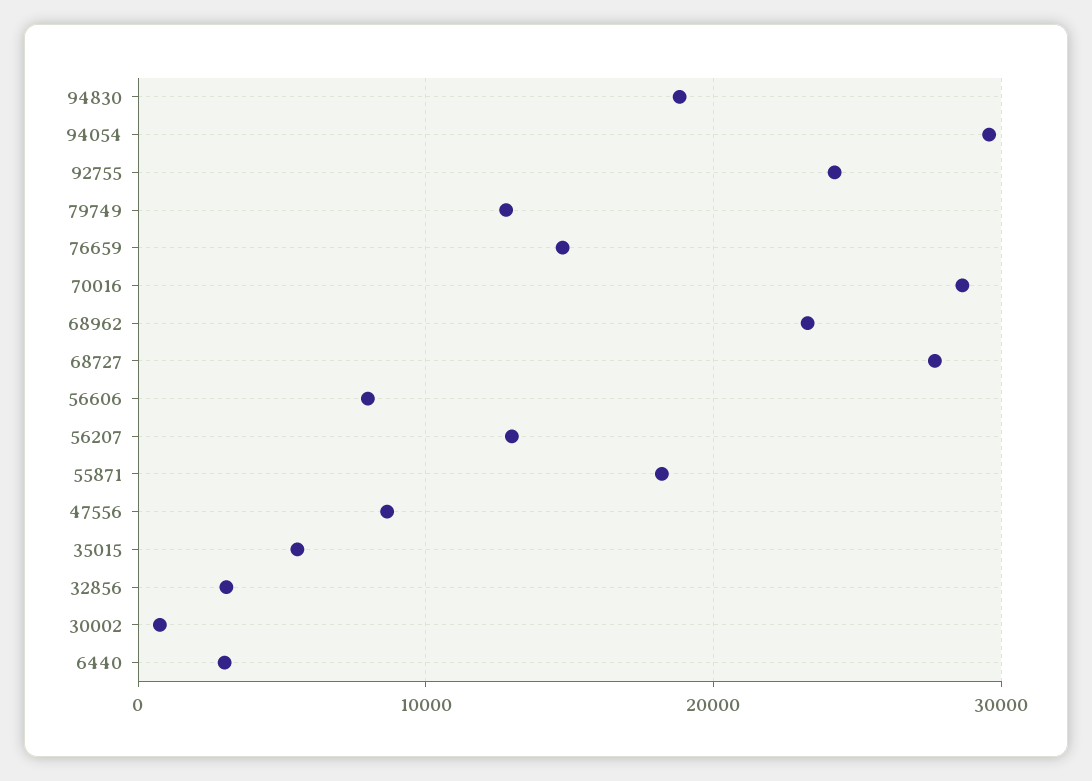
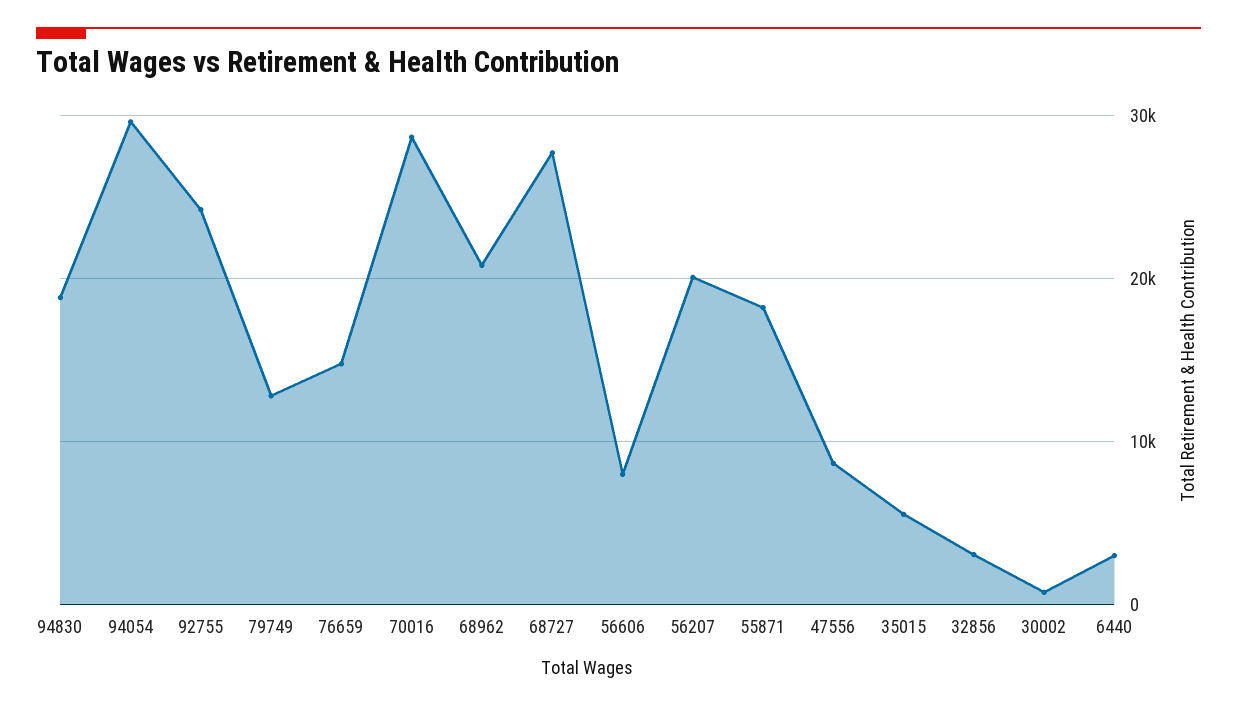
68962: 23000 -> 21000
56207: 13000 -> 20000

